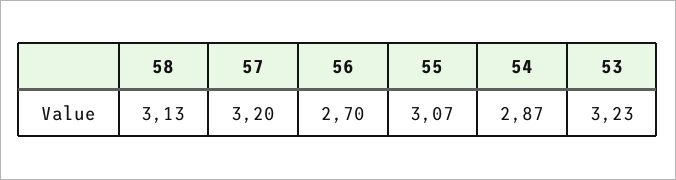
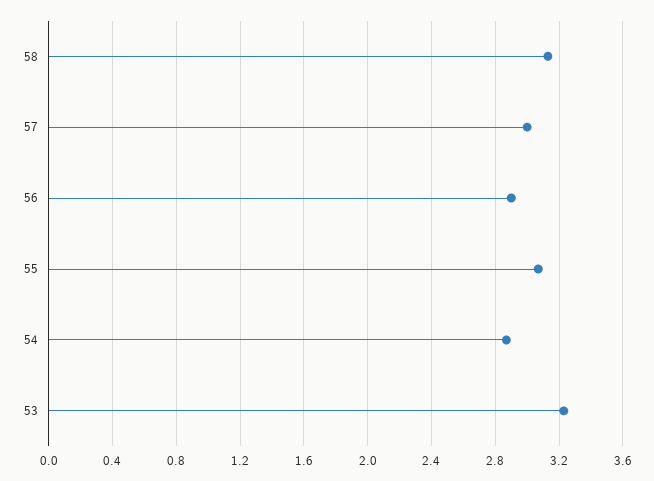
57: 3.2 -> 3
56: 2.7 -> 2.9

